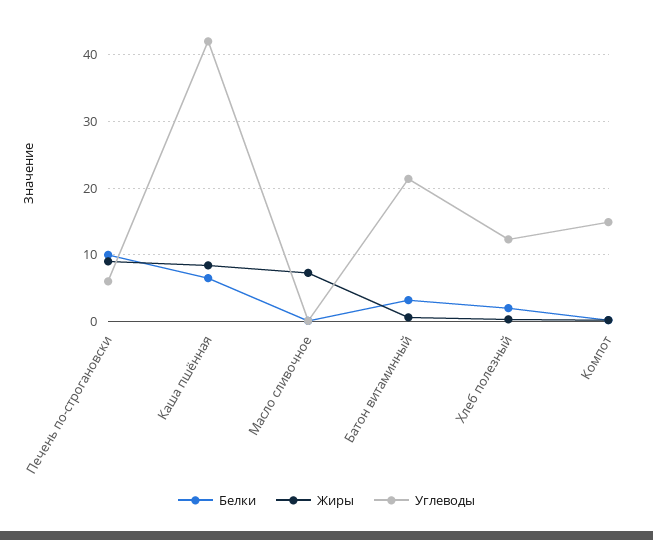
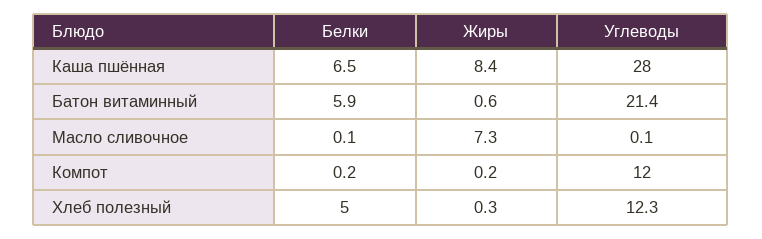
Белки, Печень по-строгановски: 10 -> none
Жиры, Печень по-строгановски: 9 -> none
Углеводы, Печень по-строгановски: 6 -> none
Углеводы, Каша пшённая: 42 -> 28
Белки, Батон витаминный: 3 -> 5.9
Белки, Хлеб полезный: 2 -> 5
Углеводы, Компот: 15 -> 12

